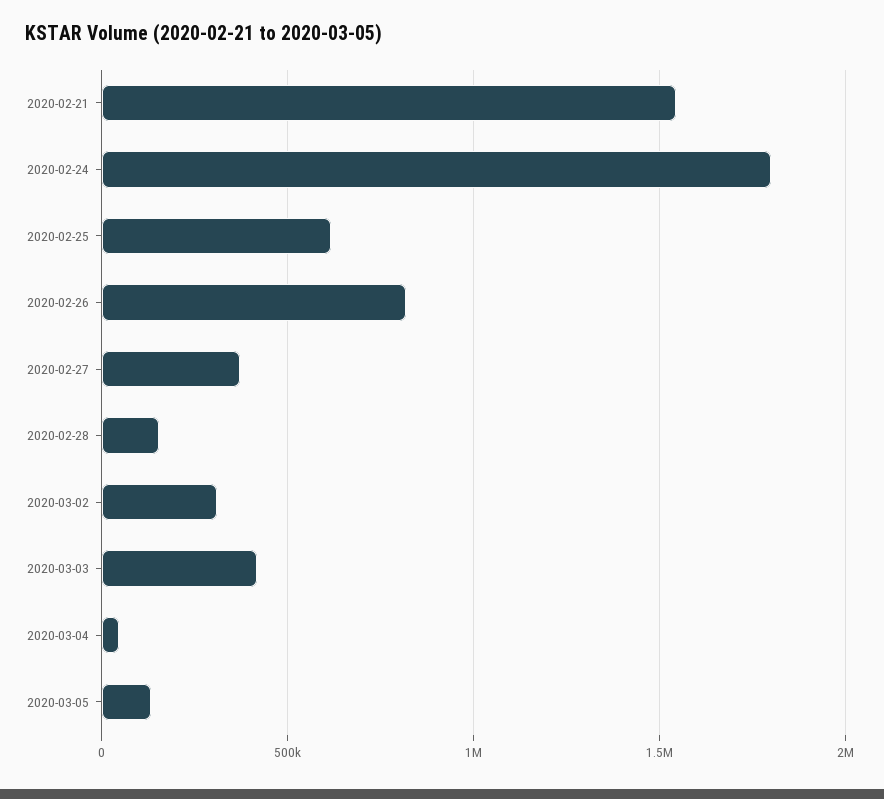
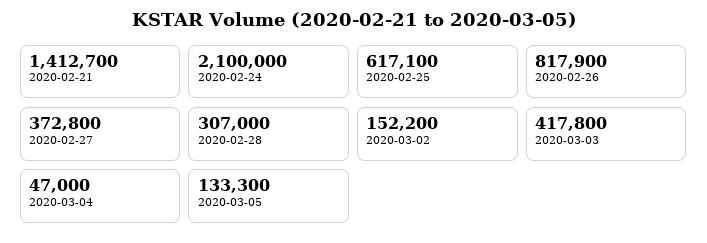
2020-02-21: 1550000 -> 1412700
2020-02-24: 1800000 -> 2100000
2020-02-28: 150000 -> 307000
2020-03-02: 300000 -> 152200

